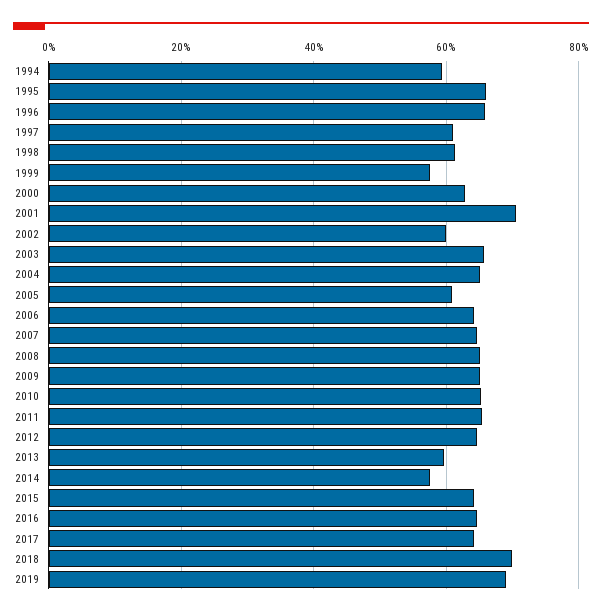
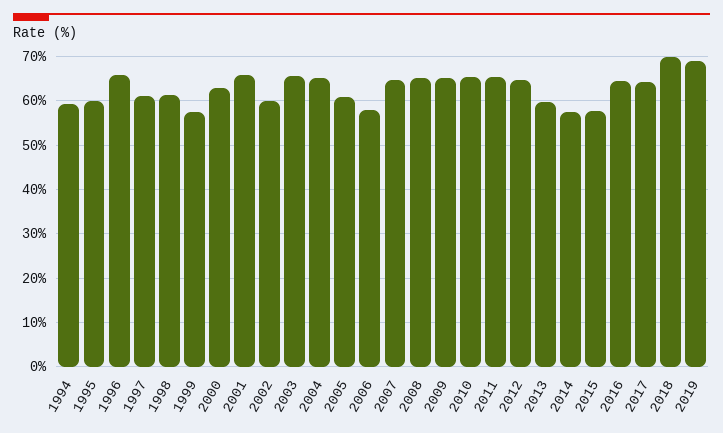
1995: 66 -> 60
2001: 70 -> 66
2006: 64 -> 58
2015: 64 -> 58

